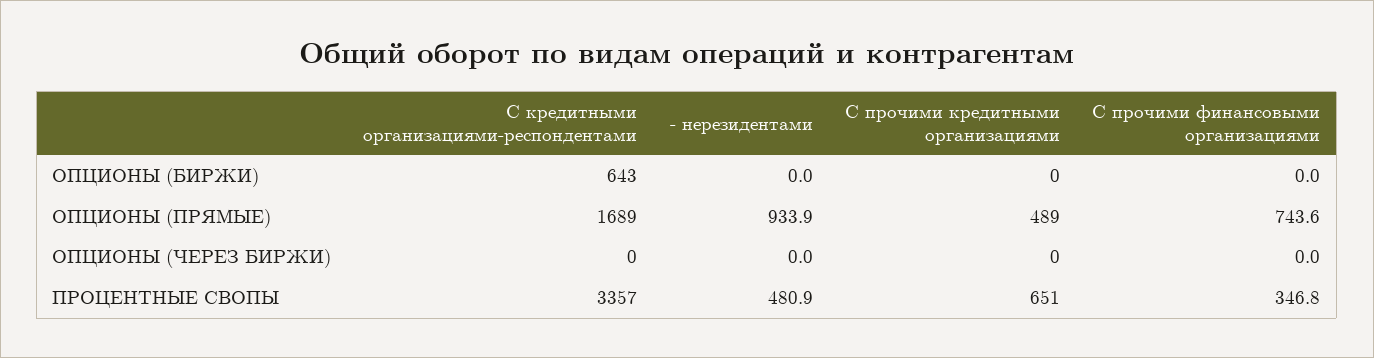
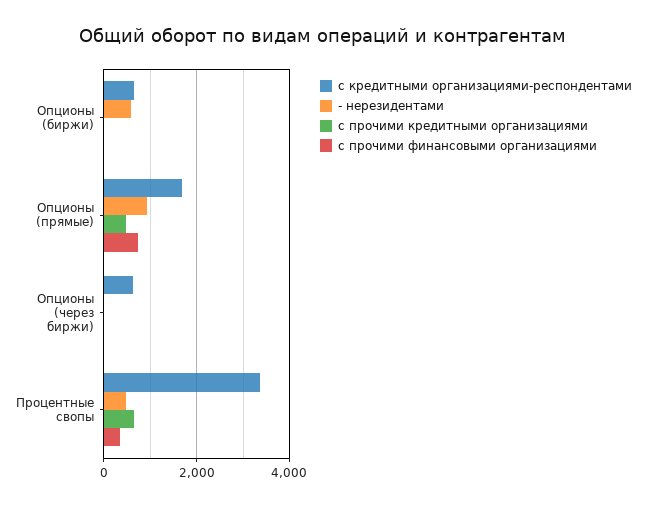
- нерезидентами, ОПЦИОНЫ (БИРЖИ): 0 -> 600
С кредитными организациями-респондентами, ОПЦИОНЫ (ЧЕРЕЗ БИРЖИ): 0 -> 600

